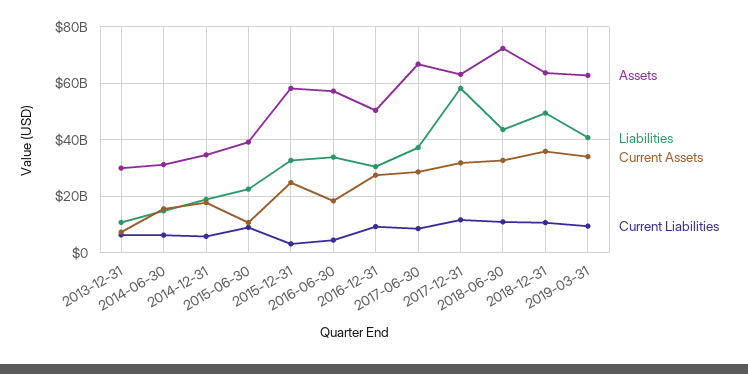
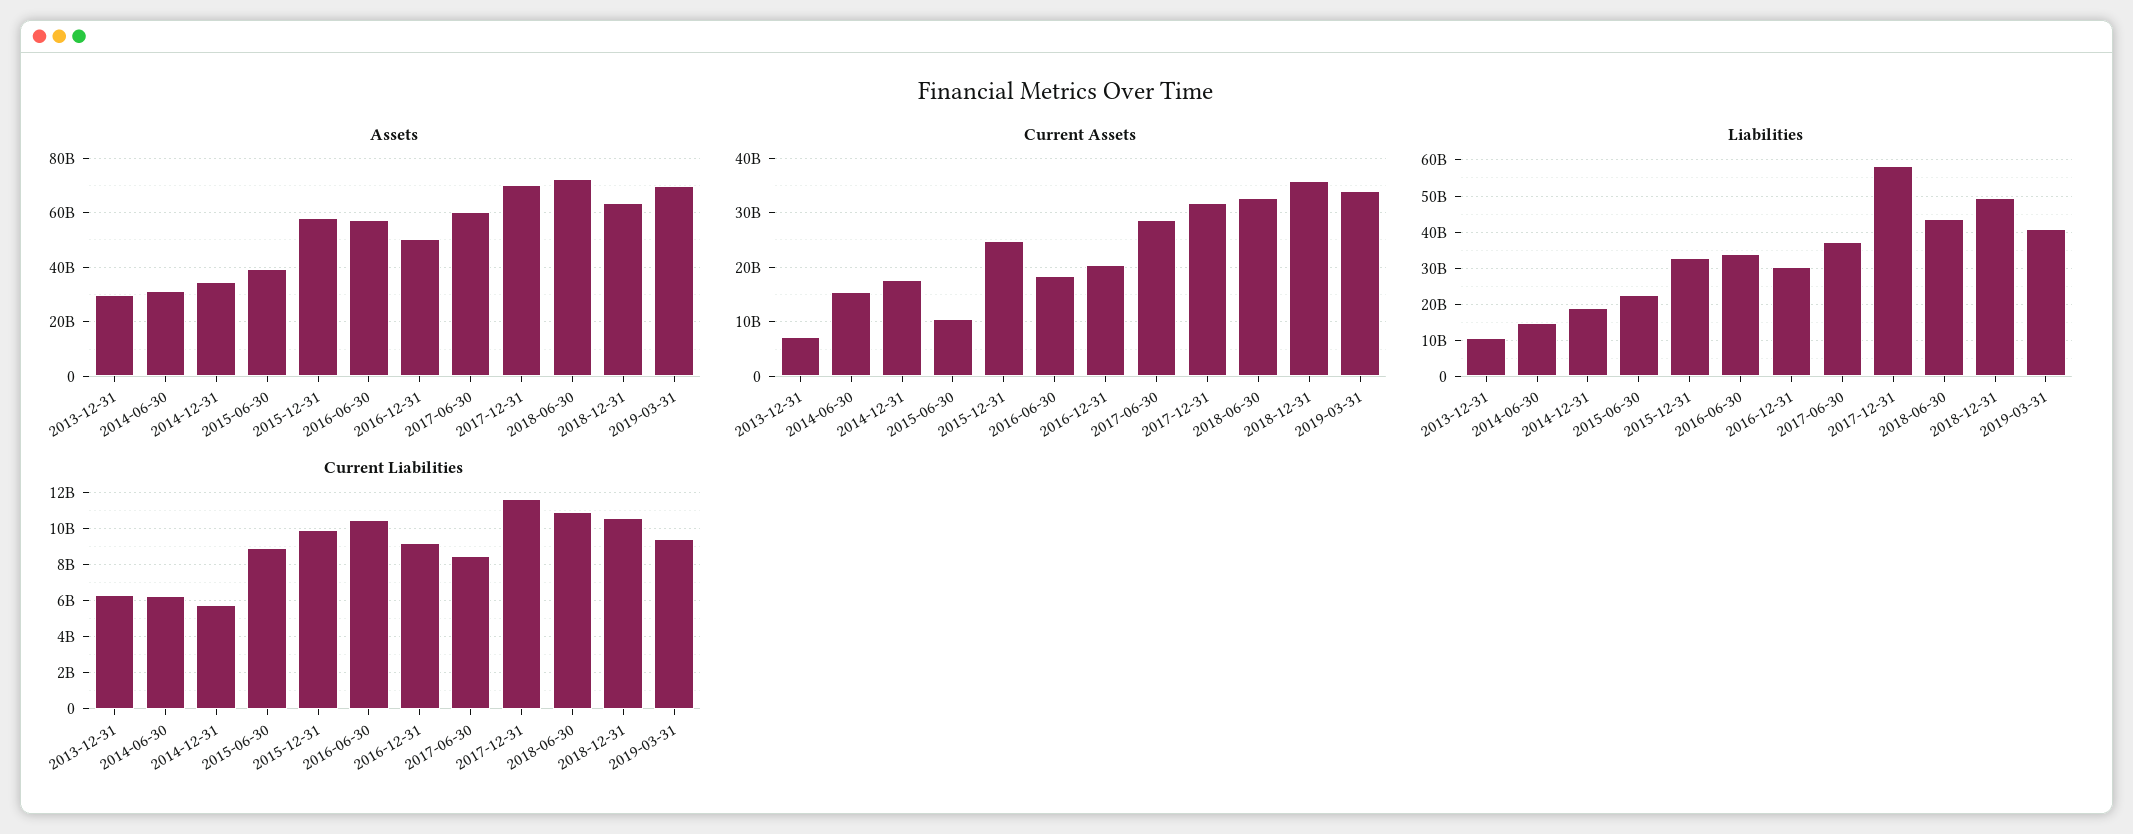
Current Liabilities, 2015-12-31: 2500000000 -> 10000000000
Current Liabilities, 2016-06-30: 5000000000 -> 10500000000
Current Assets, 2016-12-31: 27500000000 -> 20000000000
Assets, 2017-06-30: 67500000000 -> 60000000000
Assets, 2017-12-31: 62500000000 -> 70000000000
Assets, 2019-03-31: 62500000000 -> 70000000000

